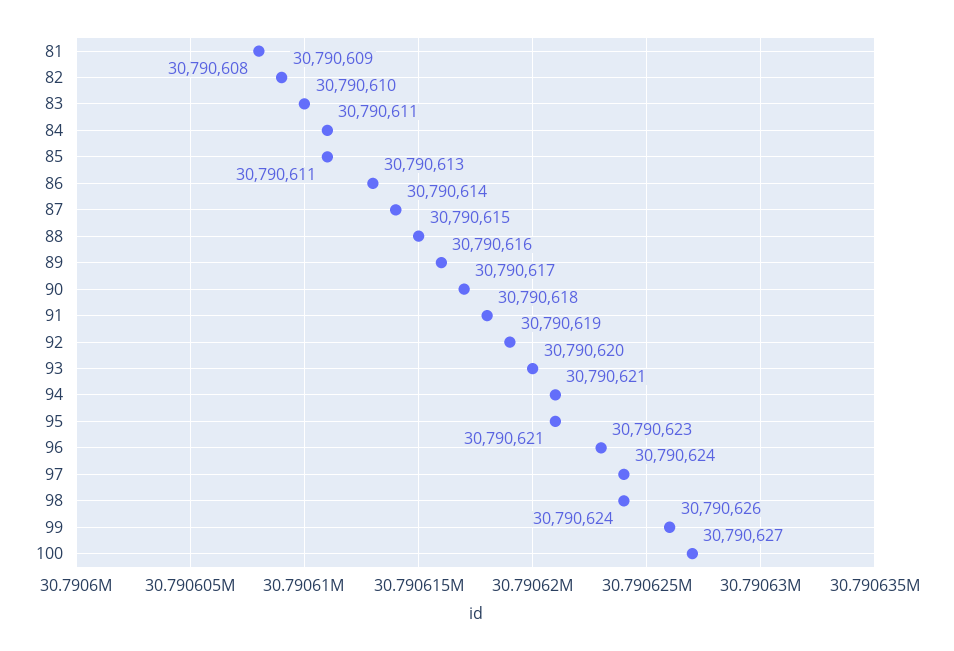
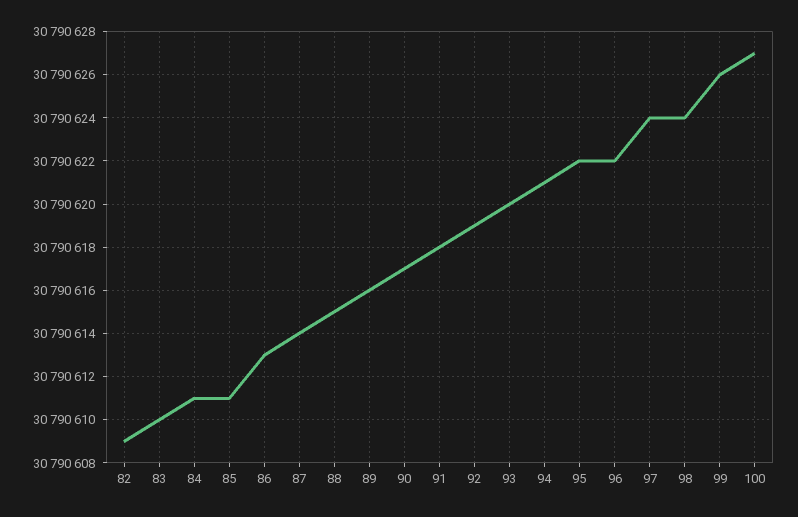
81: 30790608 -> none
95: 30790621 -> 30790622
96: 30790623 -> 30790622

